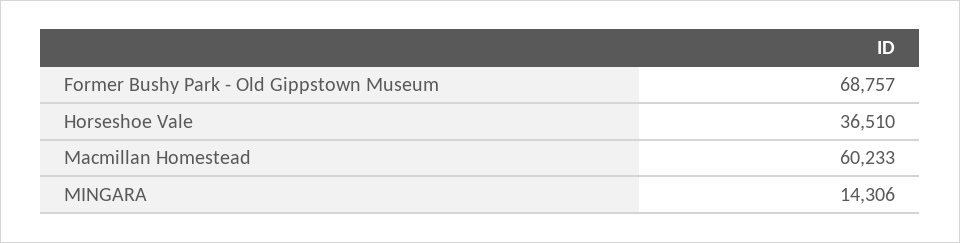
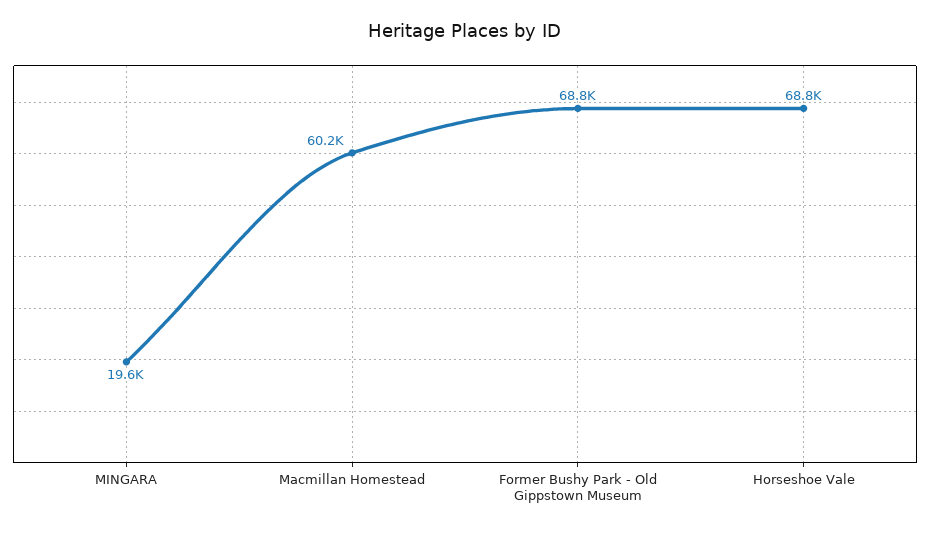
Horseshoe Vale: 36510 -> 68800
MINGARA: 14306 -> 19600

